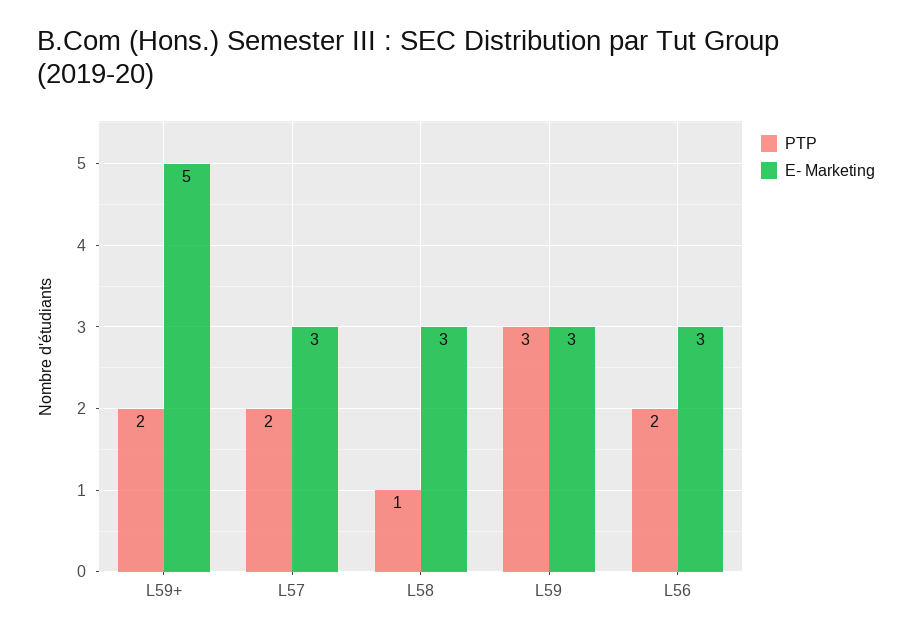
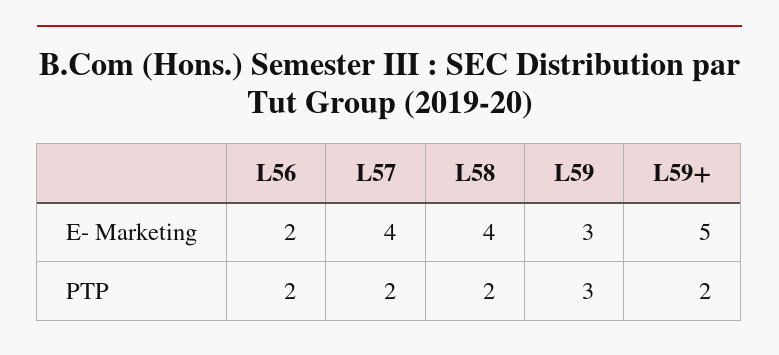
E- Marketing, L57: 3 -> 4
PTP, L58: 1 -> 2
E- Marketing, L58: 3 -> 4
E- Marketing, L56: 3 -> 2

